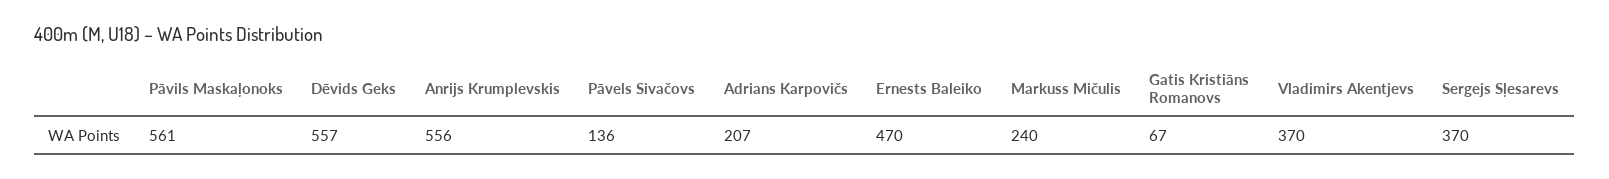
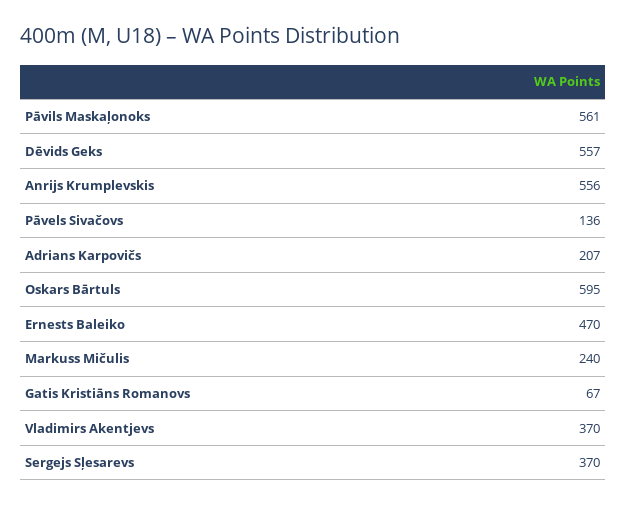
Oskars Bārtuls: none -> 595

